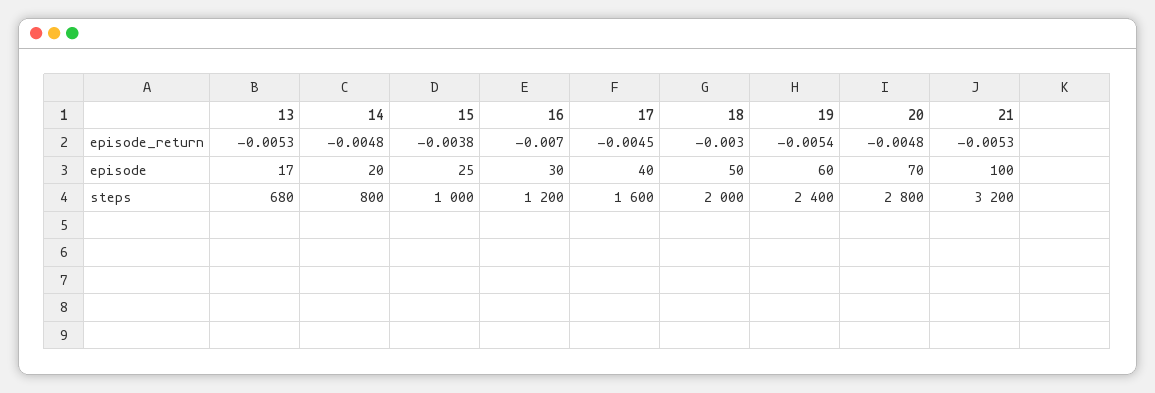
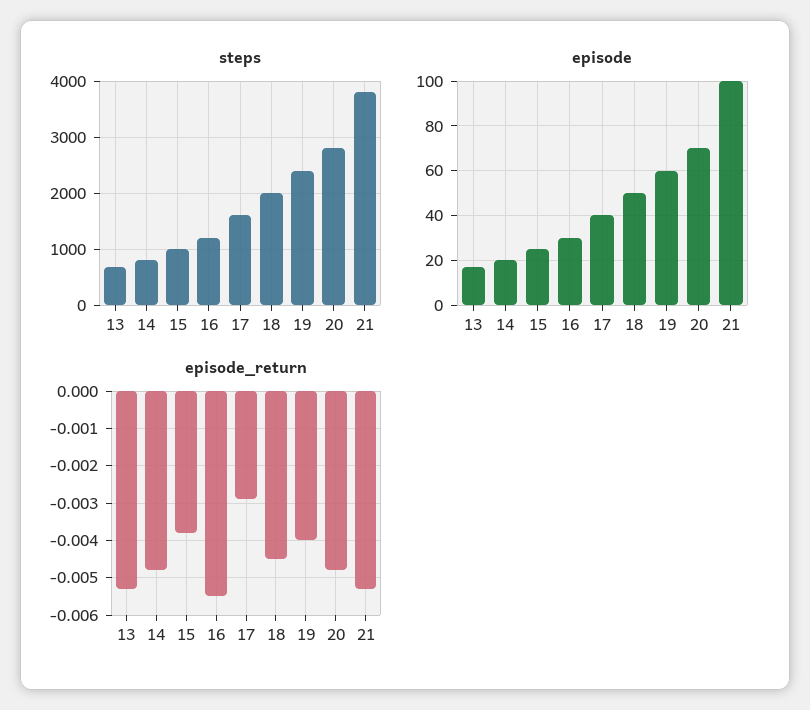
episode_return, 16: -0.007 -> -0.0055
episode_return, 17: -0.0045 -> -0.003
episode_return, 18: -0.003 -> -0.0045
episode_return, 19: -0.0054 -> -0.004
steps, 21: 3200 -> 3800

